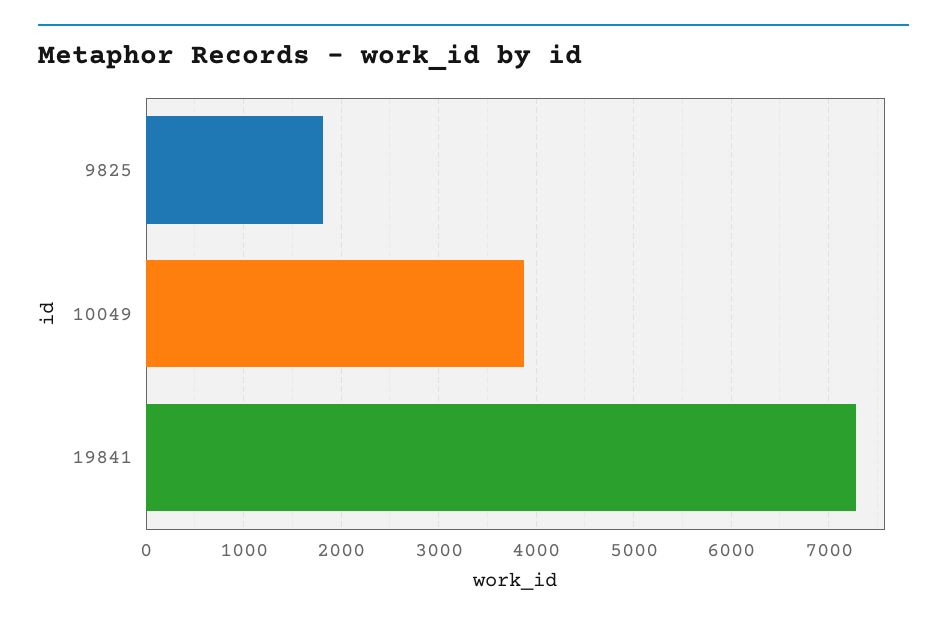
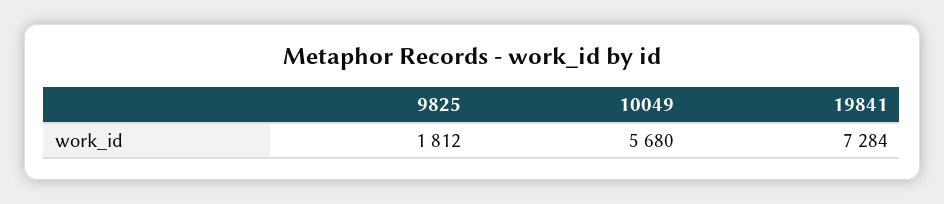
10049: 3900 -> 5680

